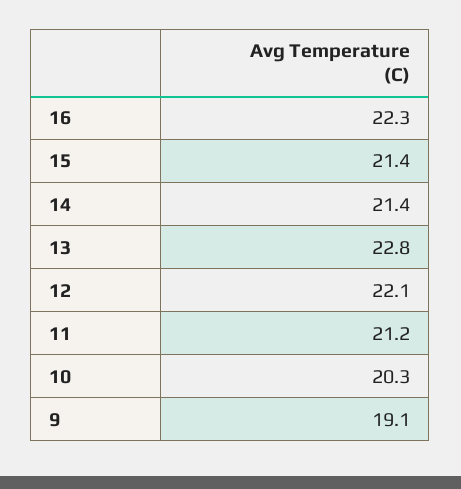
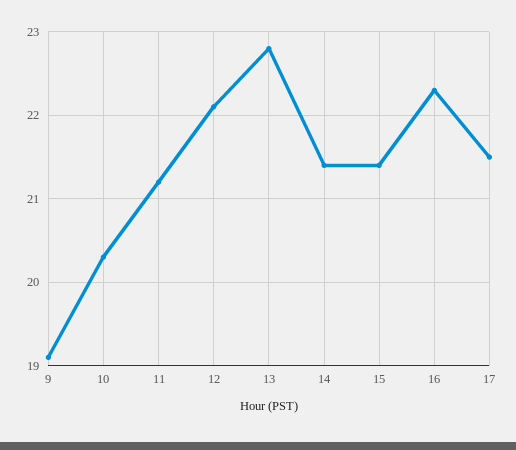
17: none -> 21.5

